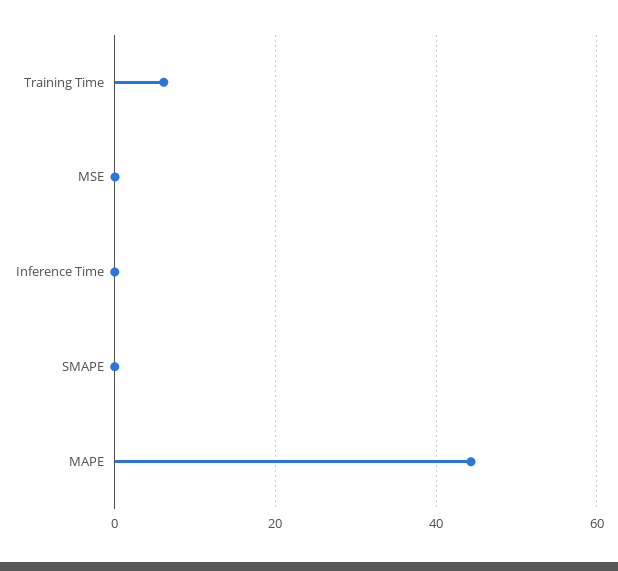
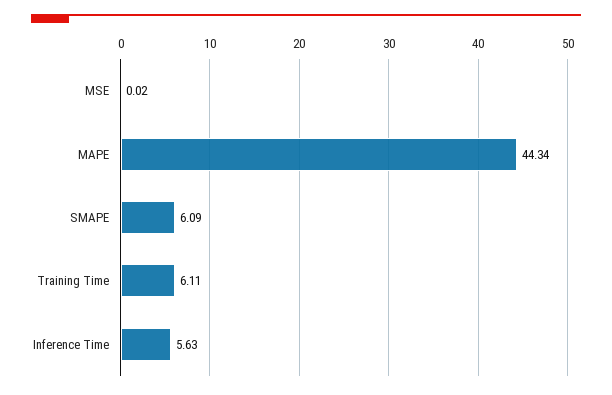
Inference Time: 0 -> 5.63
SMAPE: 0 -> 6.09

